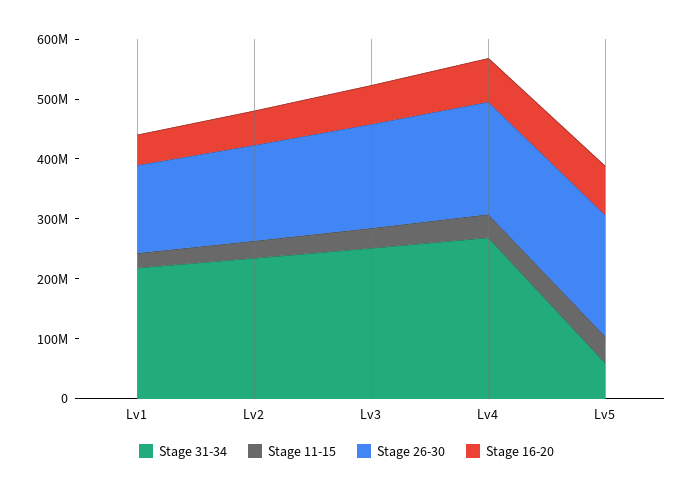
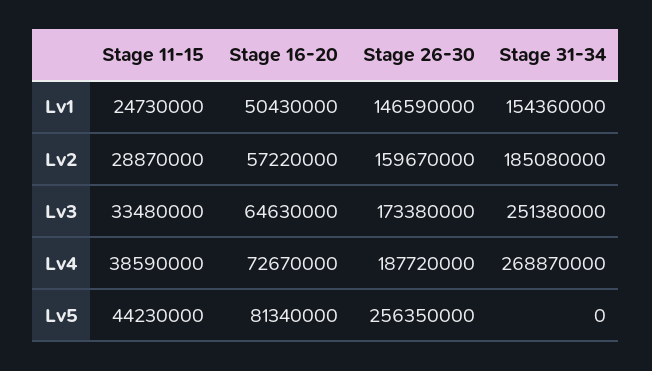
Stage 31-34, Lv1: 220000000 -> 154360000
Stage 31-34, Lv2: 240000000 -> 185080000
Stage 31-34, Lv5: 60000000 -> 0
Stage 26-30, Lv5: 200000000 -> 256350000

